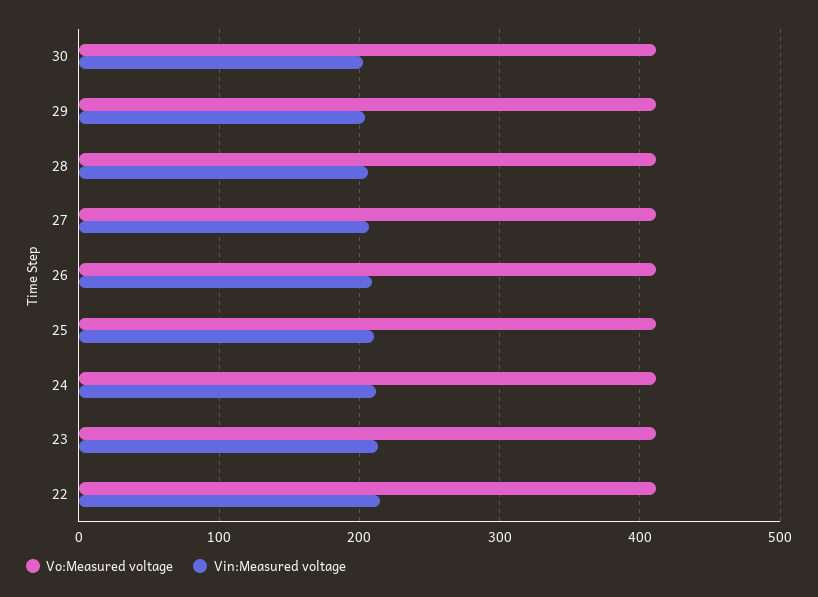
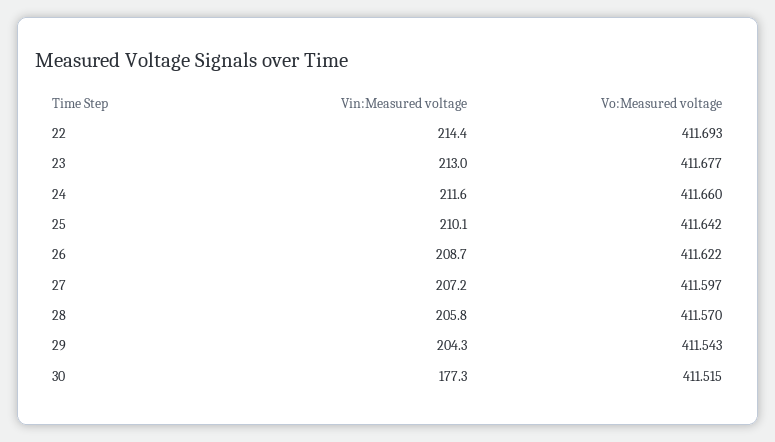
Vin:Measured voltage, 30: 200 -> 177.3

